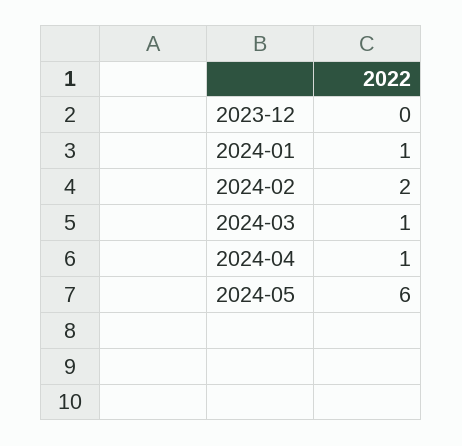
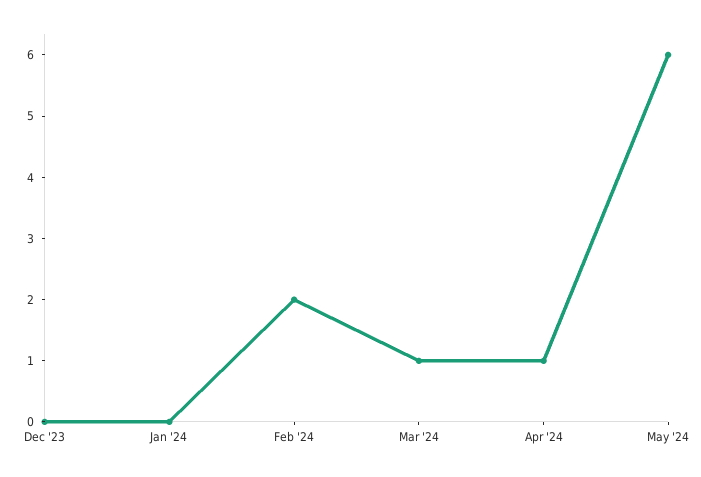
2024-01: 1 -> 0

